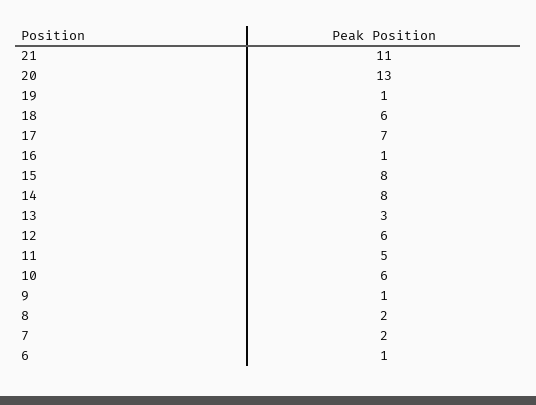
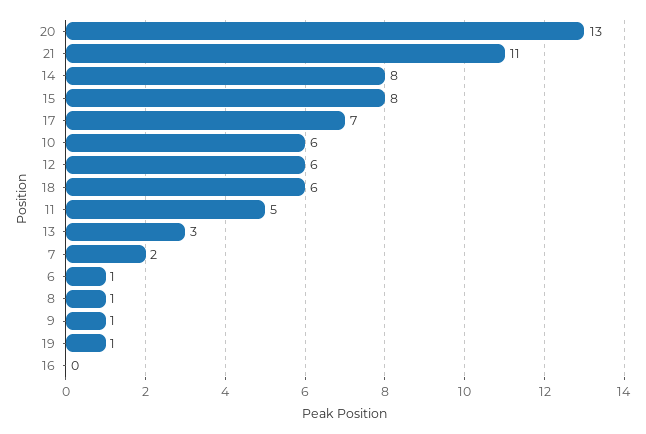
16: 1 -> 0
8: 2 -> 1

